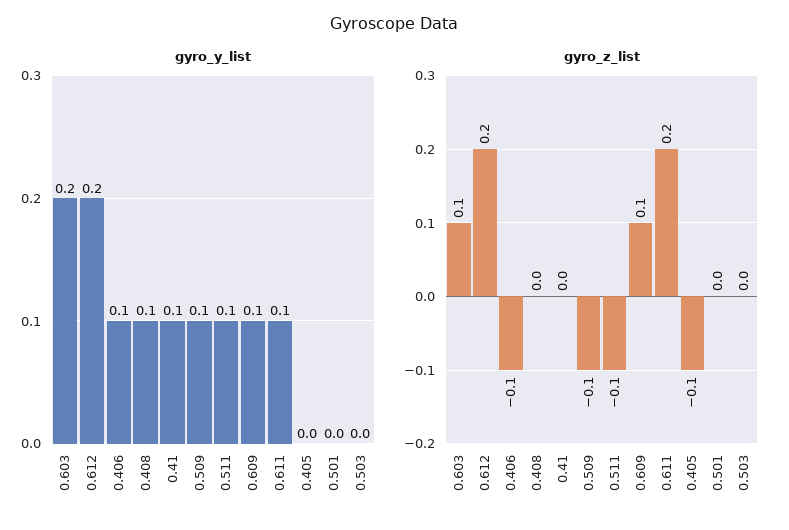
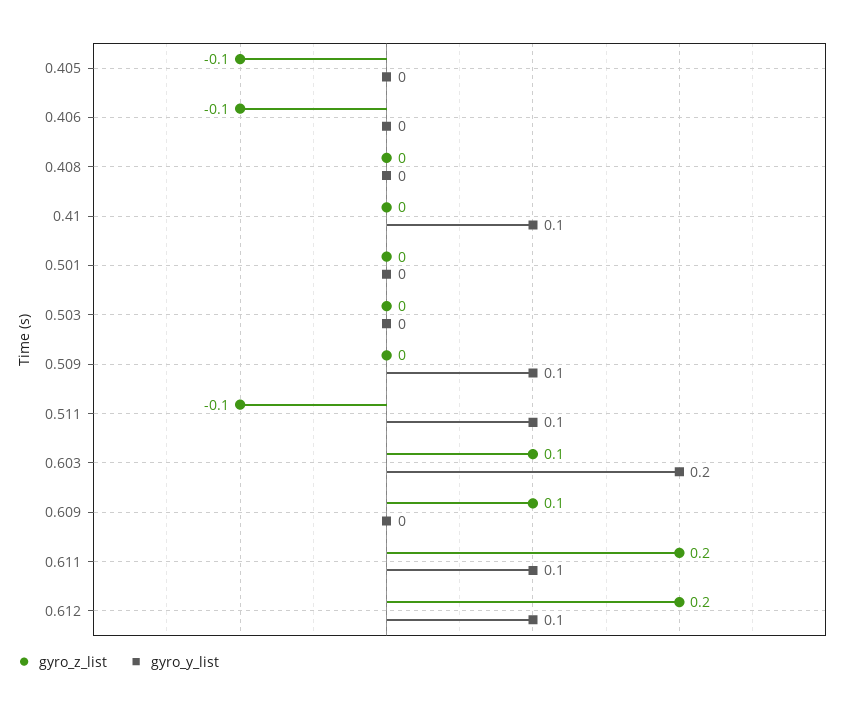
gyro_y_list, 0.612: 0.2 -> 0.1
gyro_y_list, 0.406: 0.1 -> 0
gyro_y_list, 0.408: 0.1 -> 0
gyro_y_list, 0.609: 0.1 -> 0
gyro_z_list, 0.509: -0.1 -> 0

